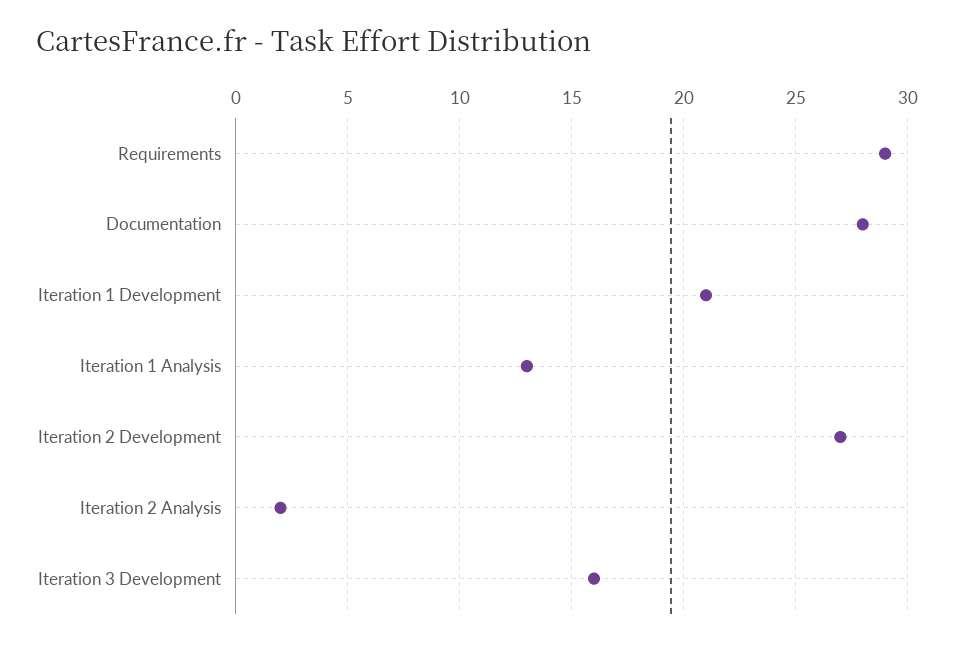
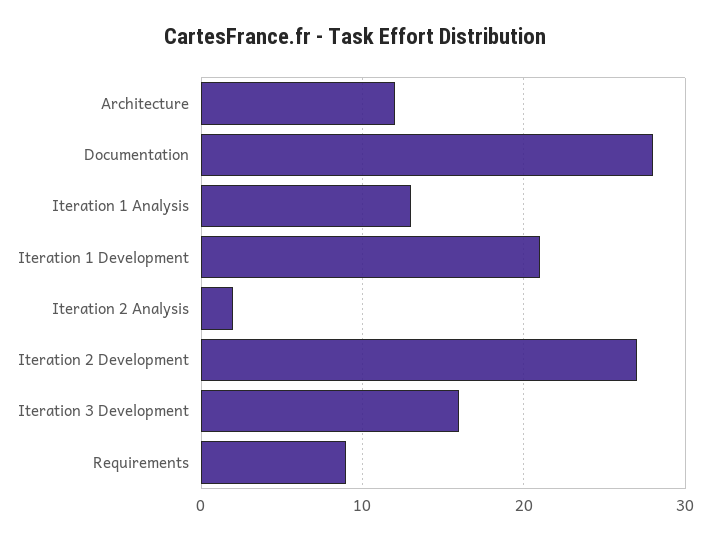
Requirements: 29 -> 9
Architecture: none -> 12

